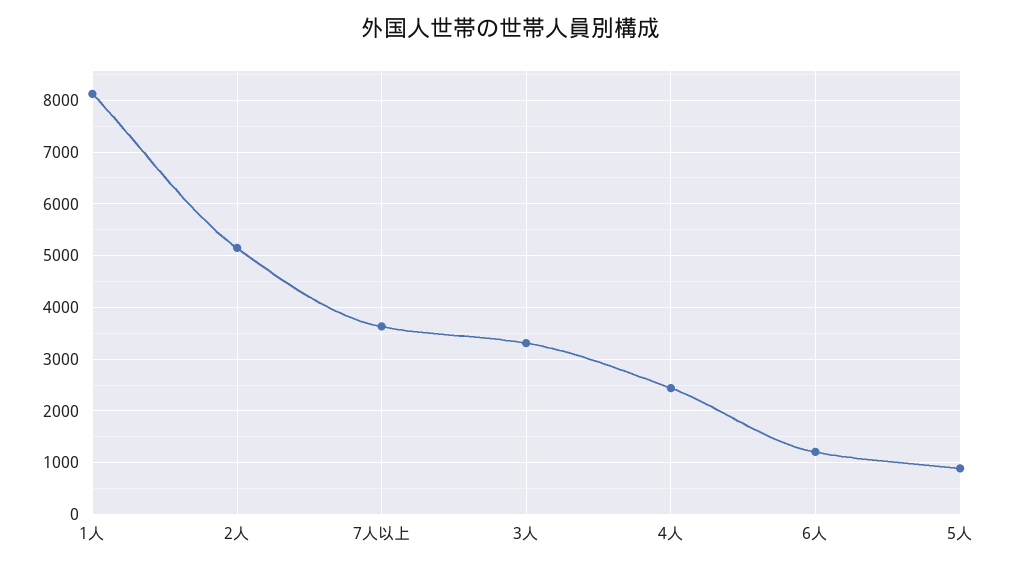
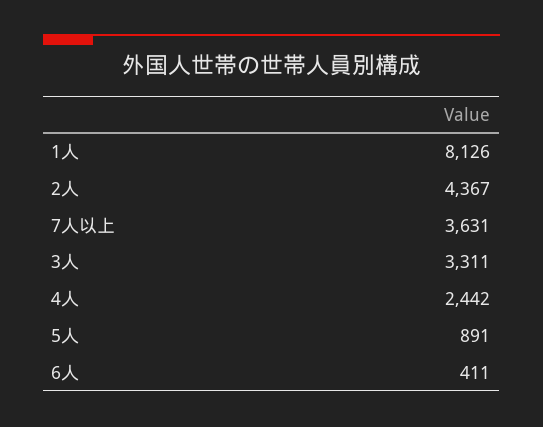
2人: 5200 -> 4367
6人: 1200 -> 411

